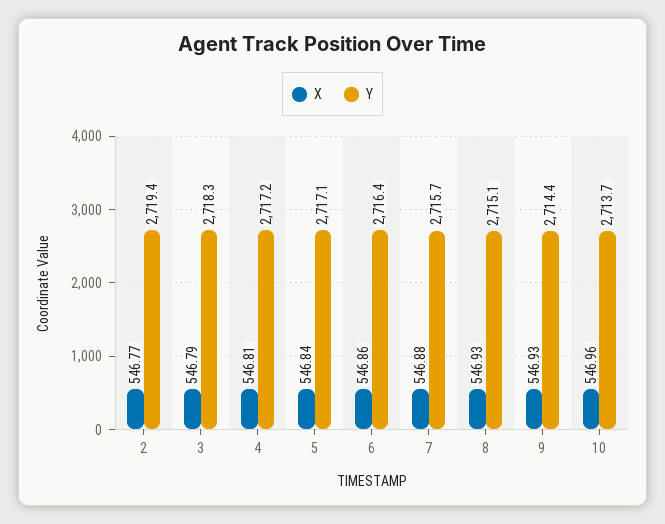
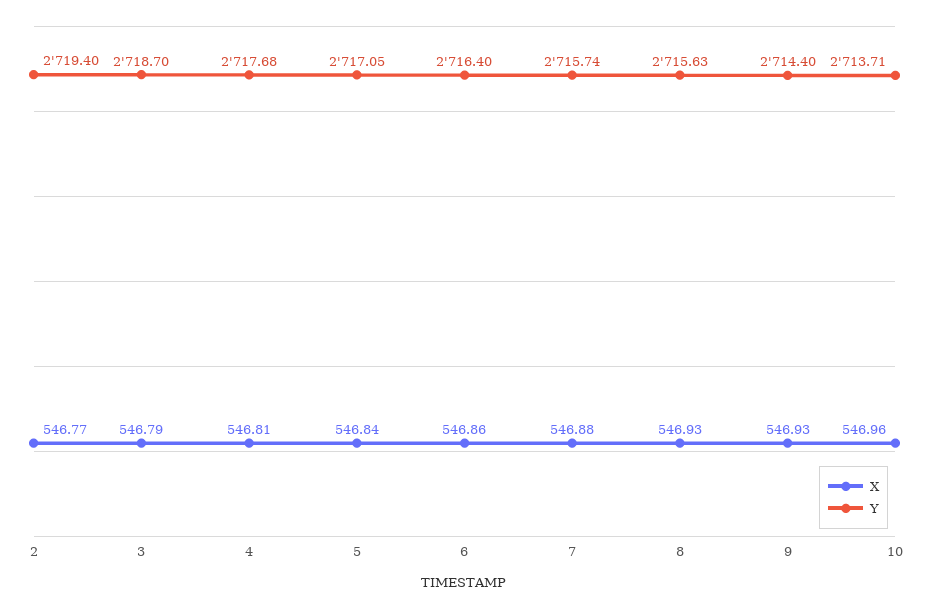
Y, 3: 2718.3 -> 2718.7
Y, 4: 2717.2 -> 2717.68
Y, 8: 2715.1 -> 2715.63

